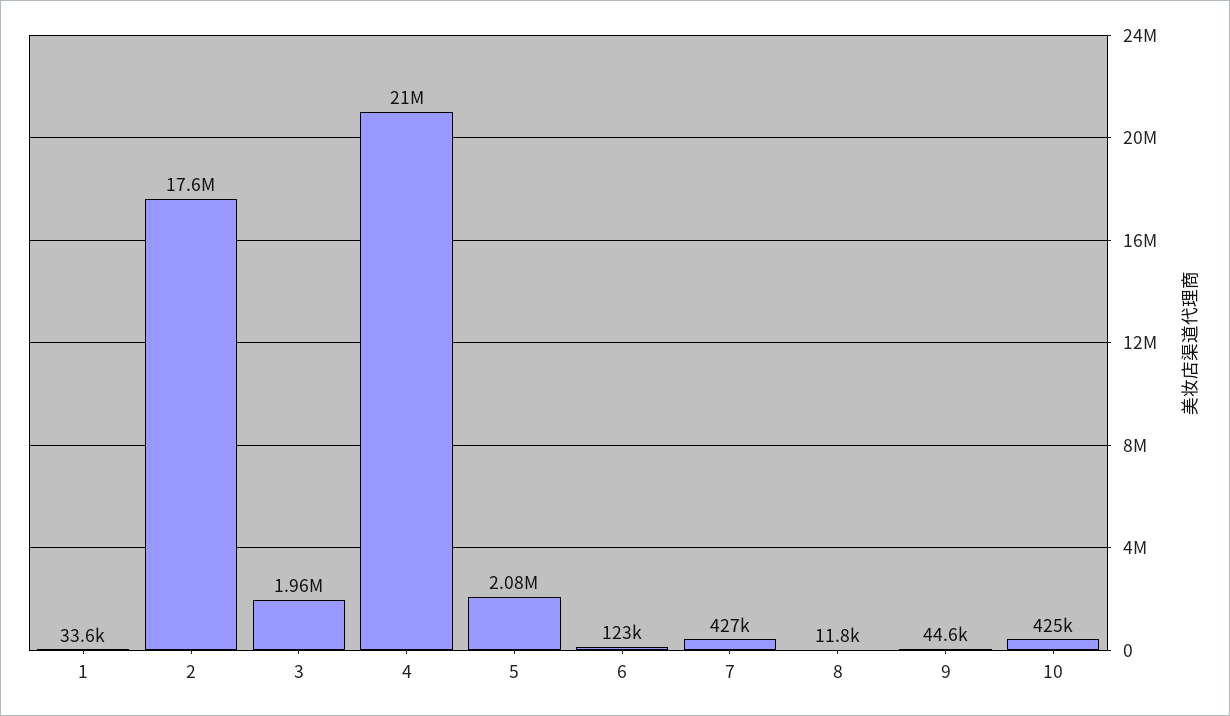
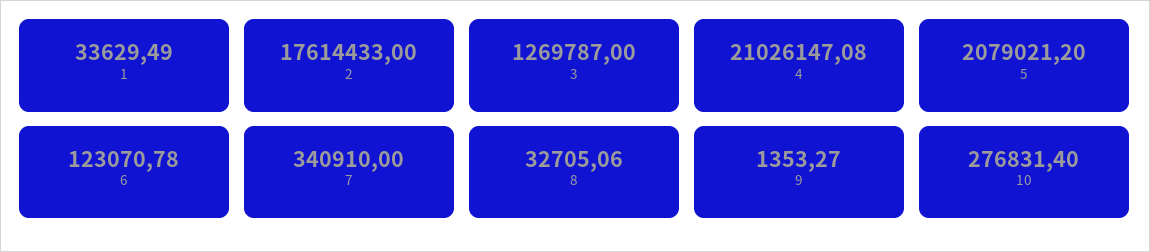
3: 1960000 -> 1269787
7: 427000 -> 340910
8: 11800 -> 32705.06
9: 44600 -> 1353.27
10: 425000 -> 276831.4

